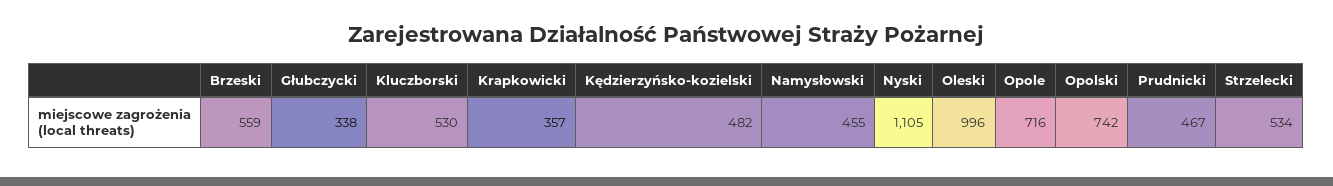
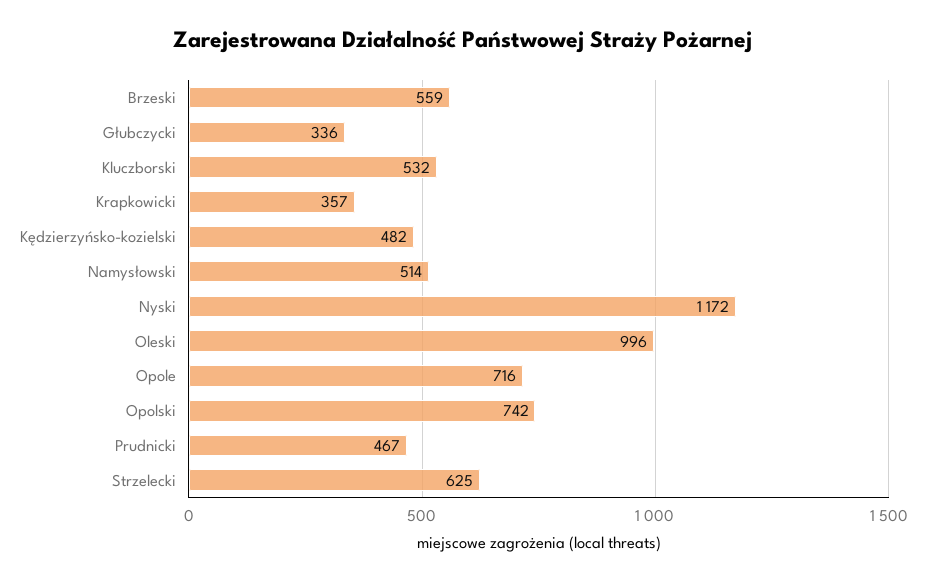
Głubczycki: 338 -> 336
Kluczborski: 530 -> 532
Namysłowski: 455 -> 514
Nyski: 1105 -> 1172
Strzelecki: 534 -> 625

